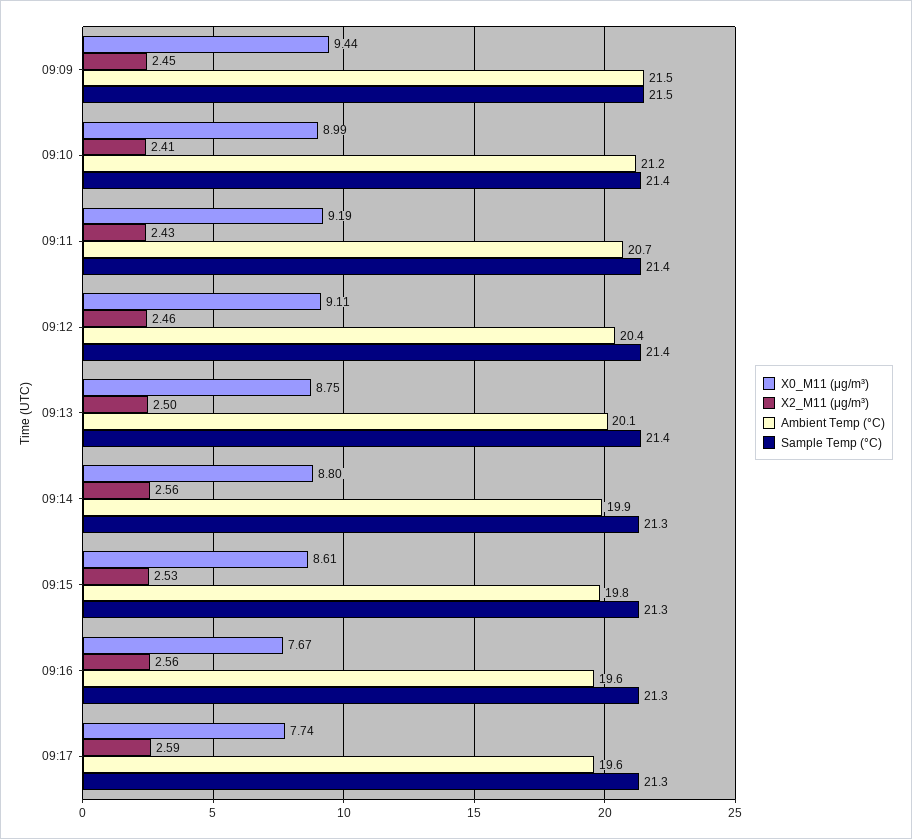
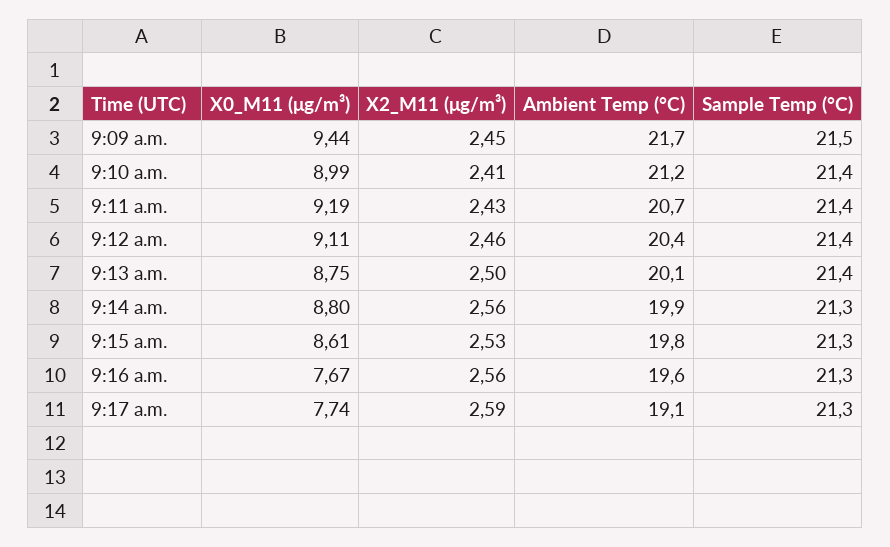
Ambient Temp (°C), 09:09: 21.5 -> 21.7
Ambient Temp (°C), 09:17: 19.6 -> 19.1

